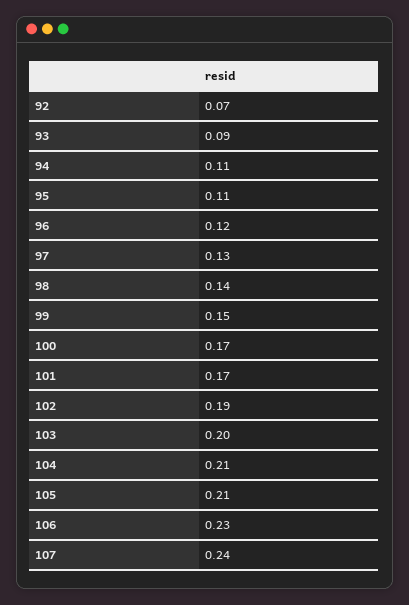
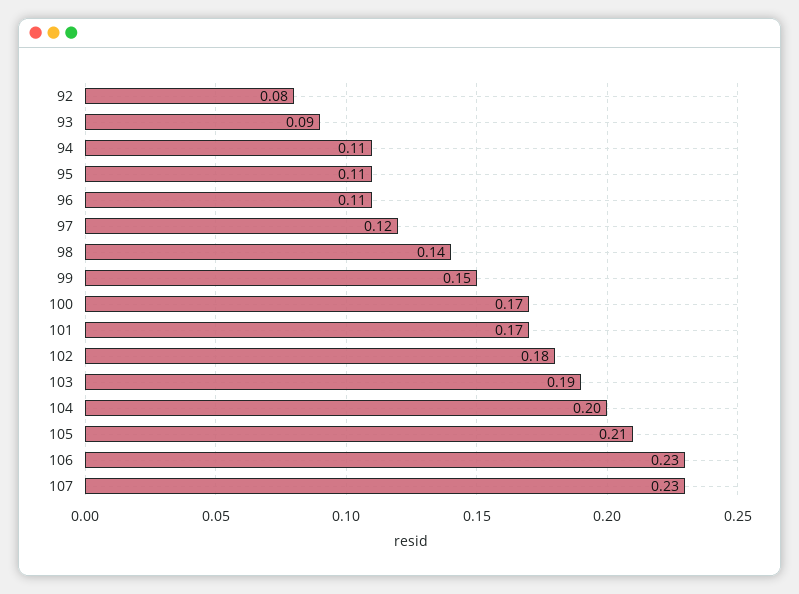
92: 0.07 -> 0.08
96: 0.12 -> 0.11
97: 0.13 -> 0.12
102: 0.19 -> 0.18
103: 0.2 -> 0.19
104: 0.21 -> 0.2
107: 0.24 -> 0.23

